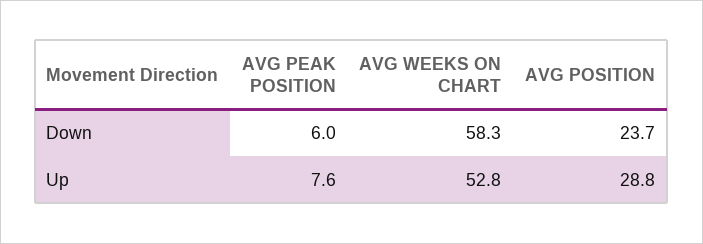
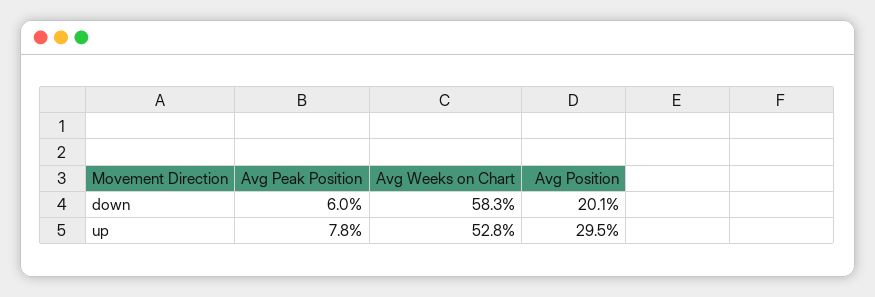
AVG POSITION, Down: 23.7 -> 20.1
AVG PEAK POSITION, Up: 7.6 -> 7.8
AVG POSITION, Up: 28.8 -> 29.5

